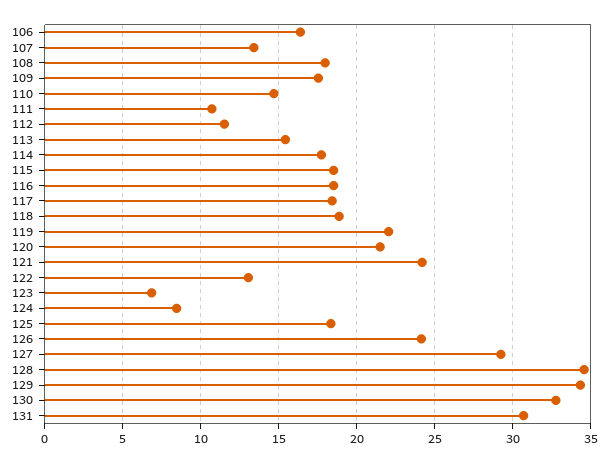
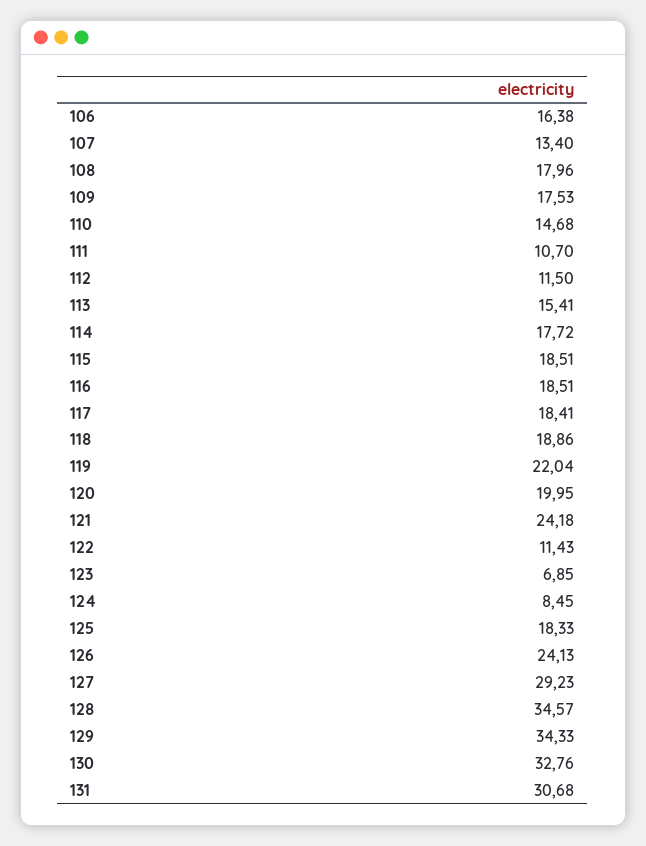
120: 21.5 -> 19.95
122: 13 -> 11.43

